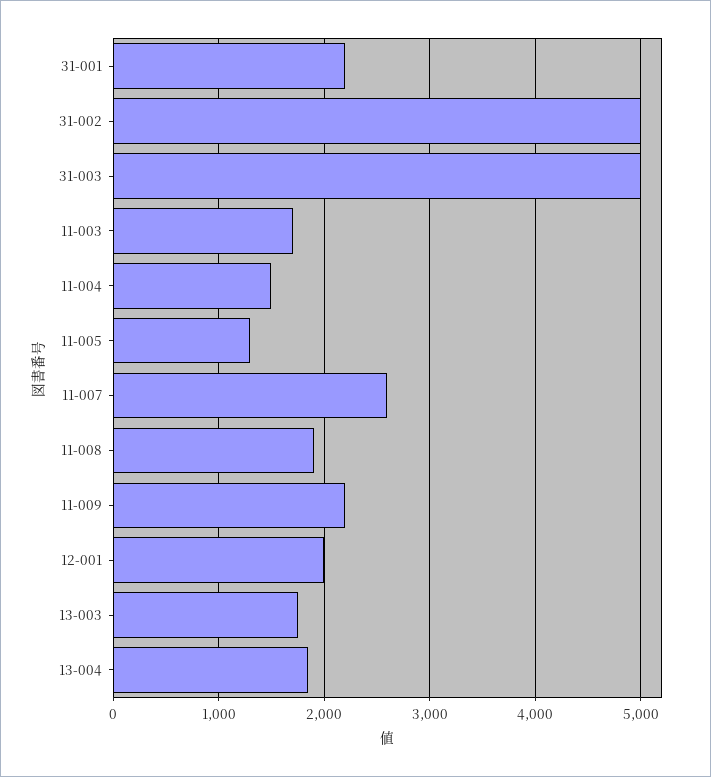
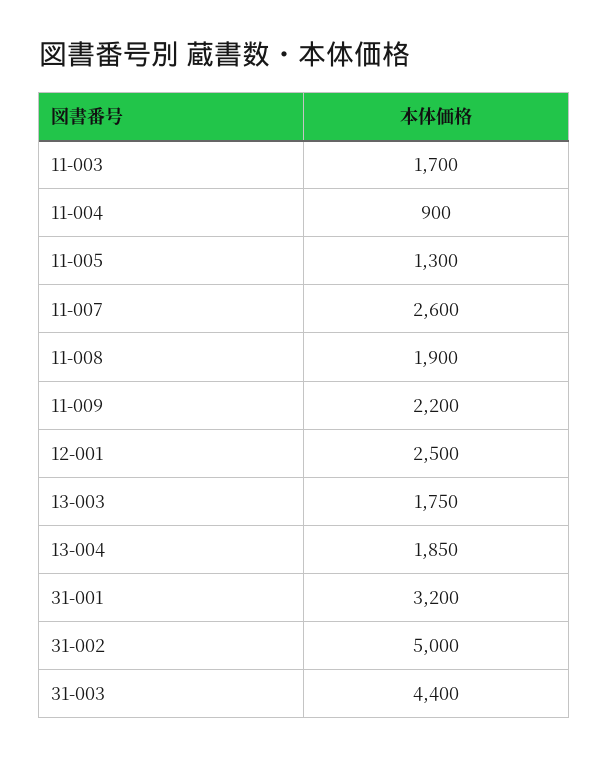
31-001: 2200 -> 3200
31-003: 5000 -> 4400
11-004: 1500 -> 900
12-001: 2000 -> 2500

